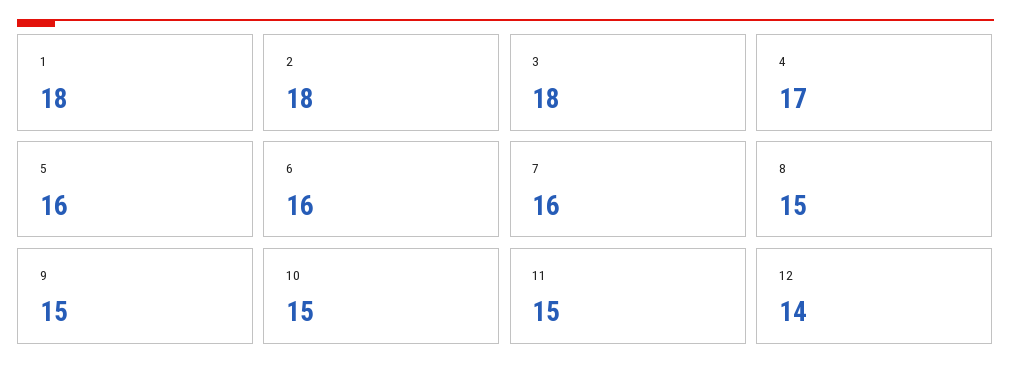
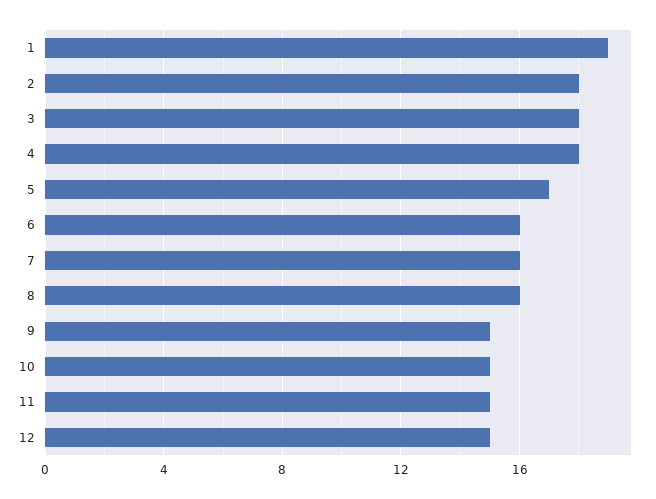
1: 18 -> 19
4: 17 -> 18
5: 16 -> 17
8: 15 -> 16
12: 14 -> 15

